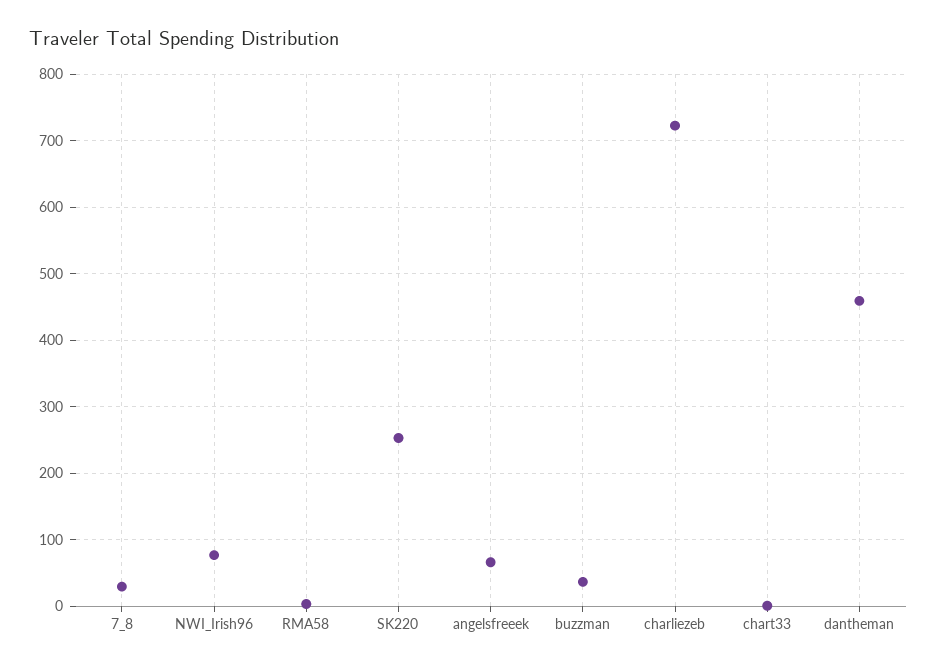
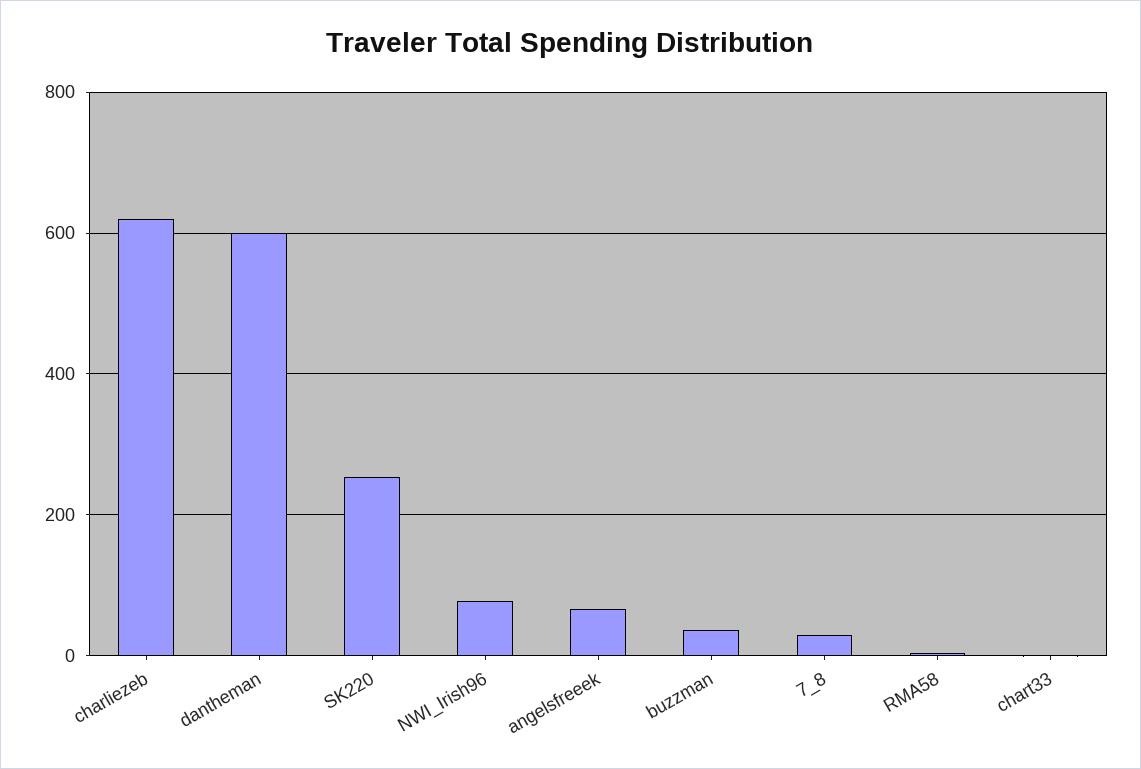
charliezeb: 720 -> 620
dantheman: 460 -> 600

